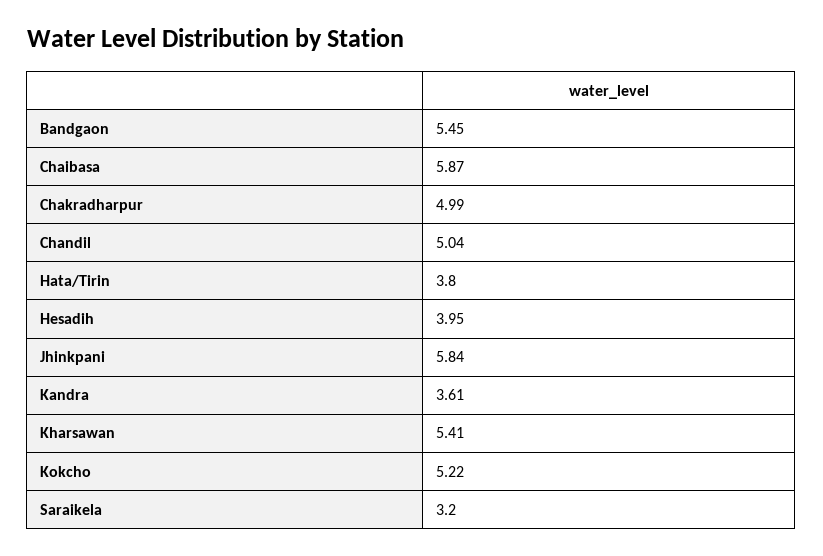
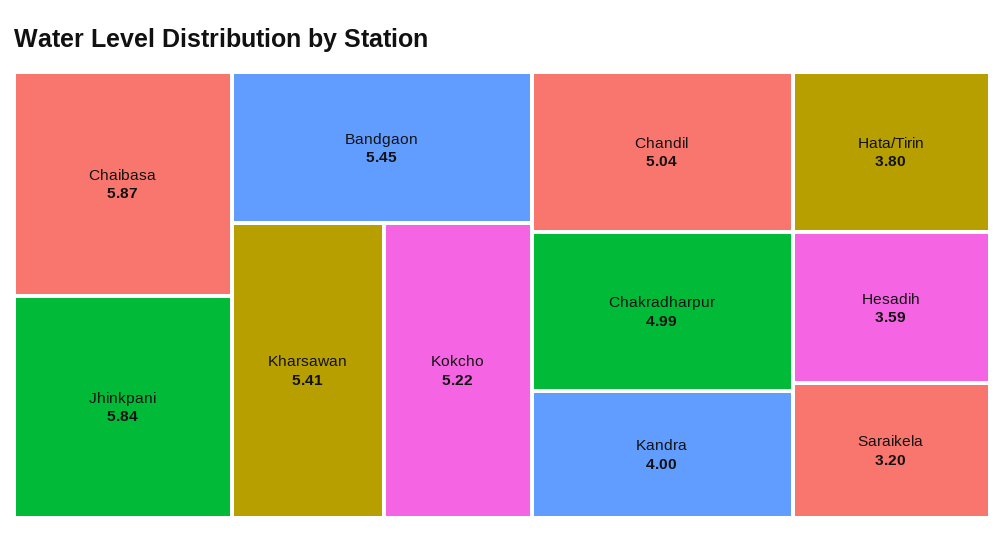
Hesadih: 3.95 -> 3.59
Kandra: 3.61 -> 4

